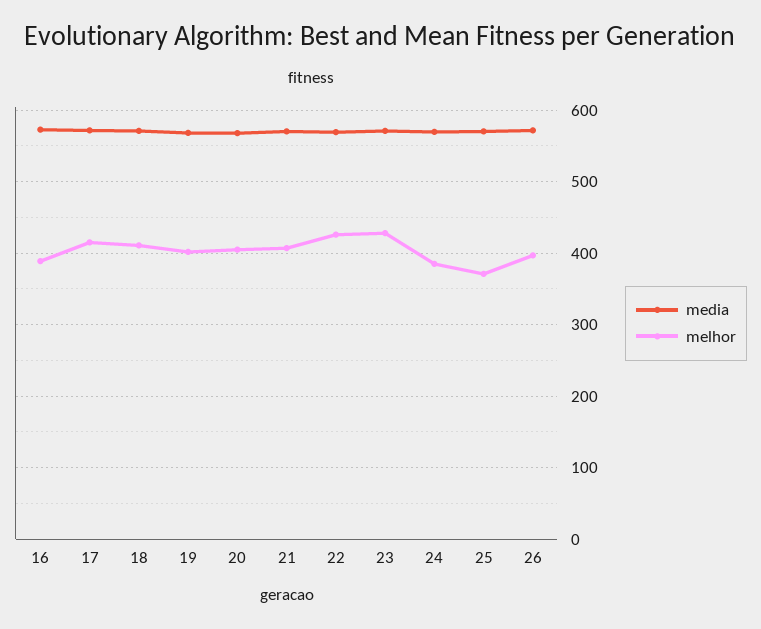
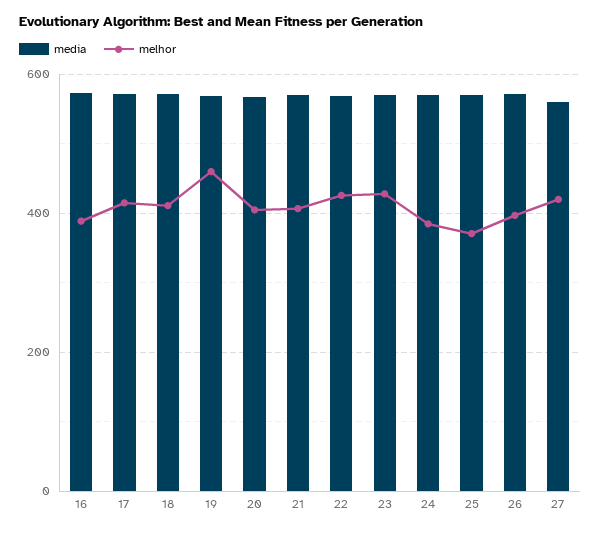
melhor, 19: 400 -> 460
media, 27: none -> 560
melhor, 27: none -> 420

